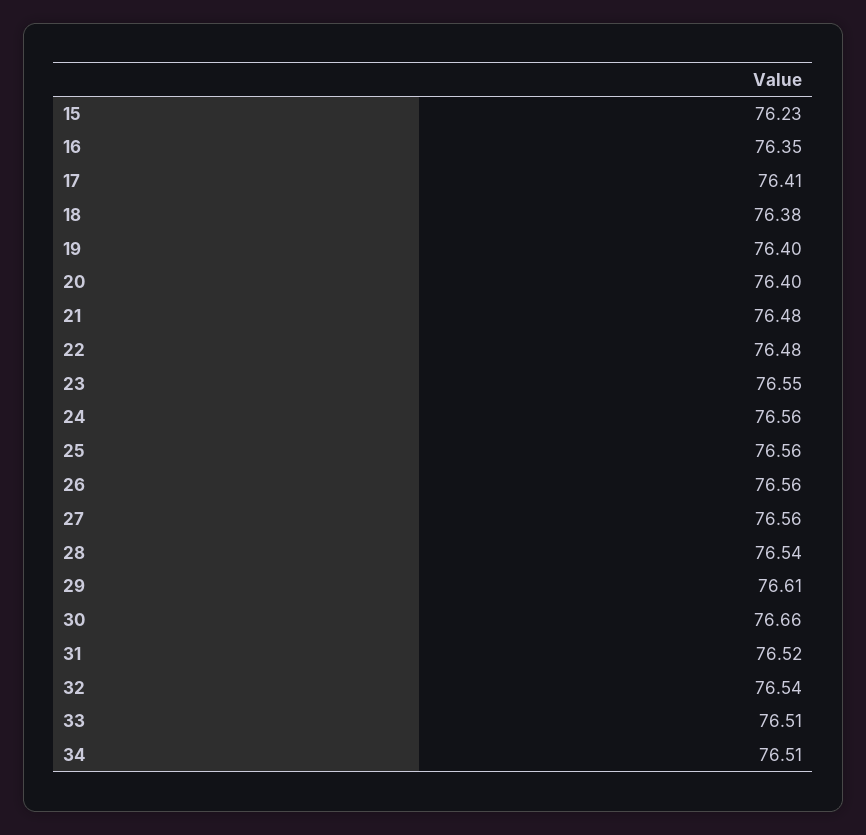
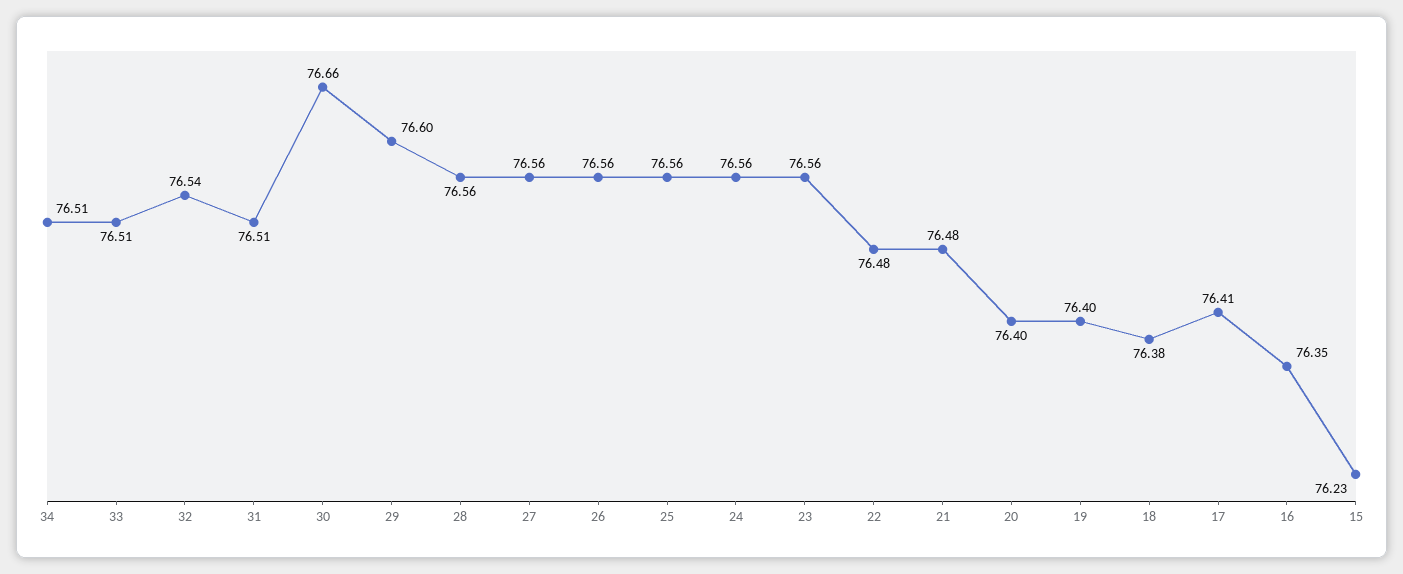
23: 76.55 -> 76.56
28: 76.54 -> 76.56
29: 76.61 -> 76.6
31: 76.52 -> 76.51

